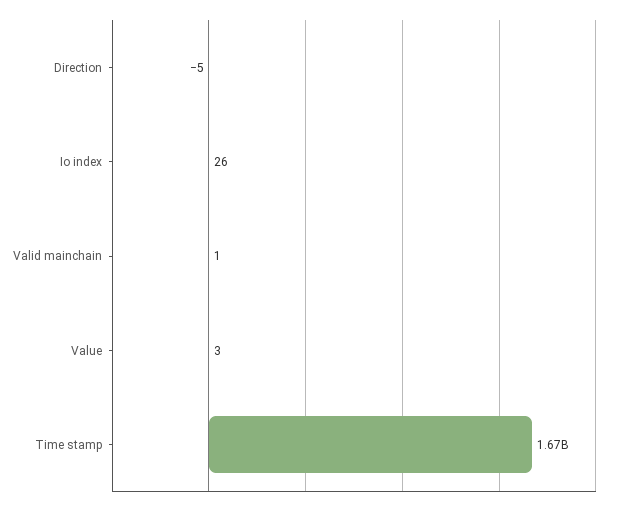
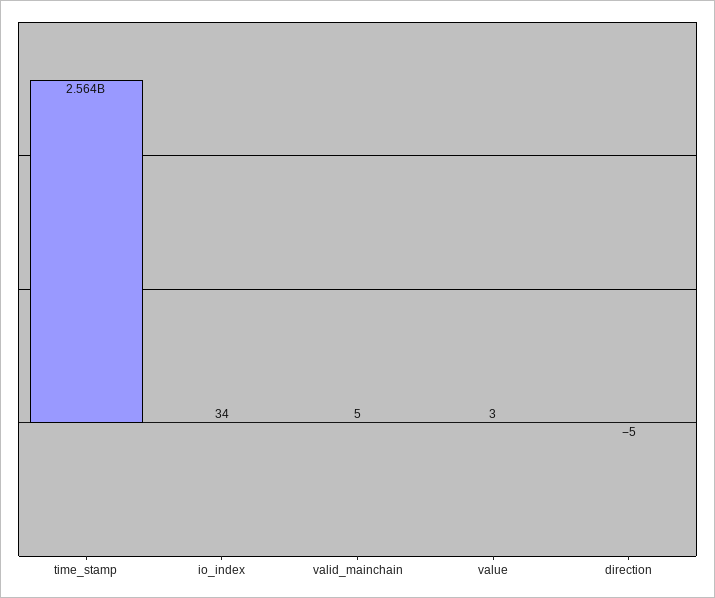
Io index: 26 -> 34
Valid mainchain: 1 -> 5
Time stamp: 1670000000 -> 2564000000

